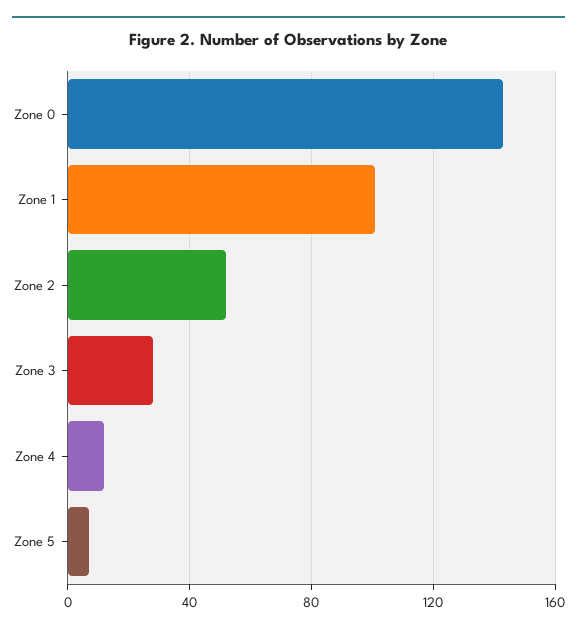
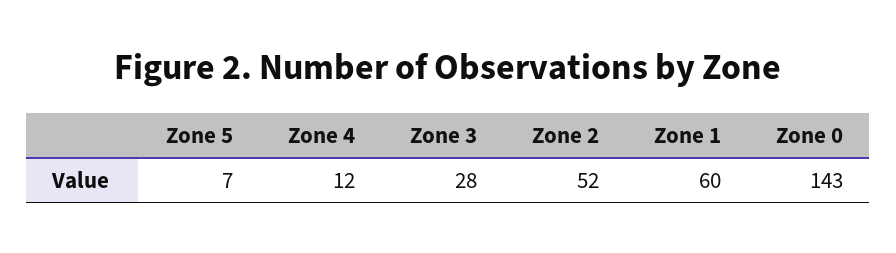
Zone 1: 100 -> 60

